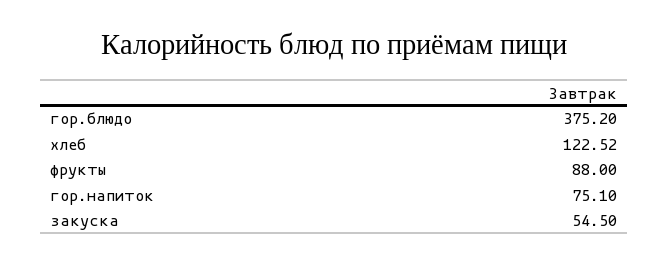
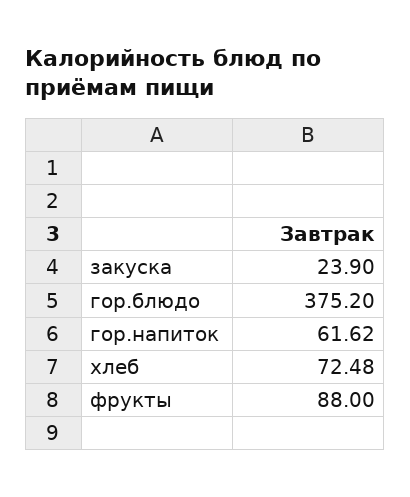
хлеб: 122.52 -> 72.48
гор.напиток: 75.1 -> 61.62
закуска: 54.5 -> 23.9

